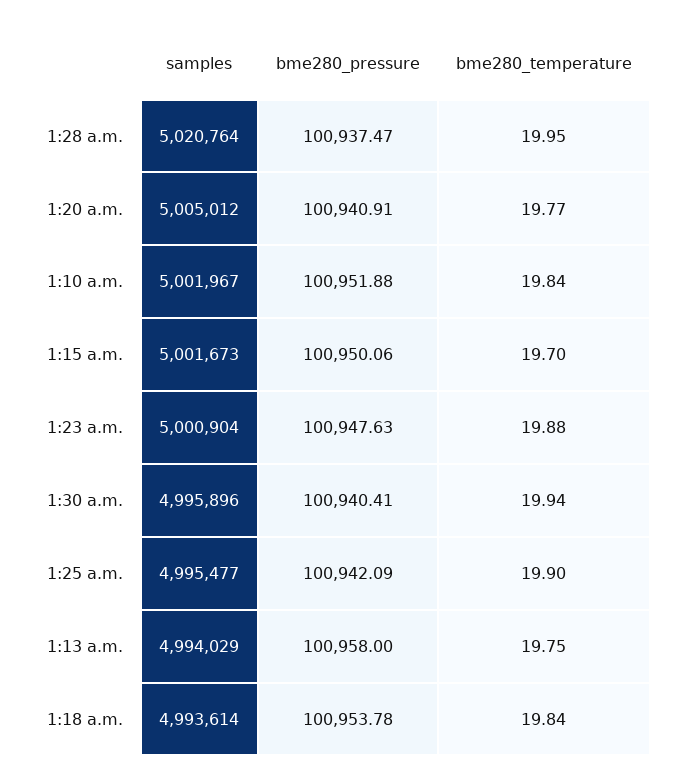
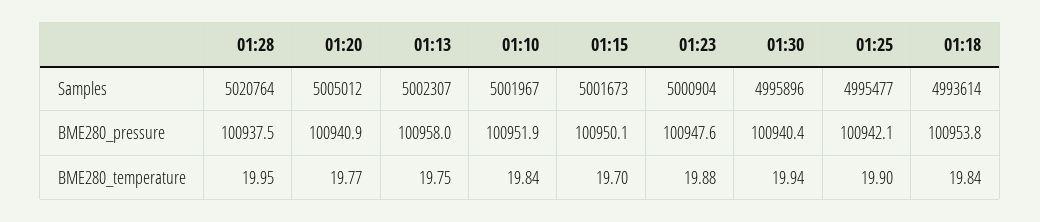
samples, 1:13 a.m.: 4994029 -> 5002307

